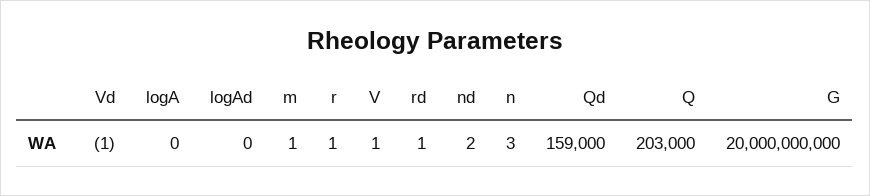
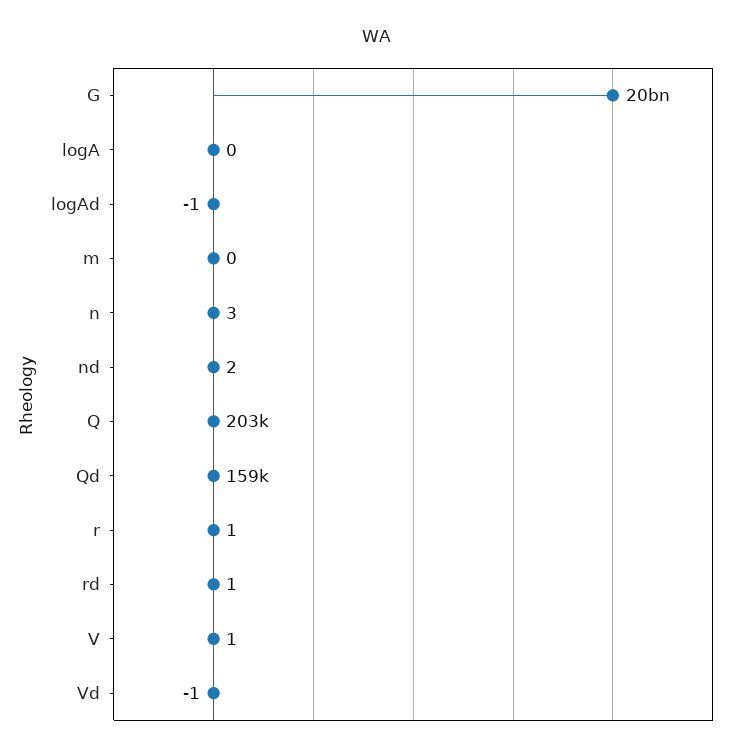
logAd: 0 -> -1
m: 1 -> 0

